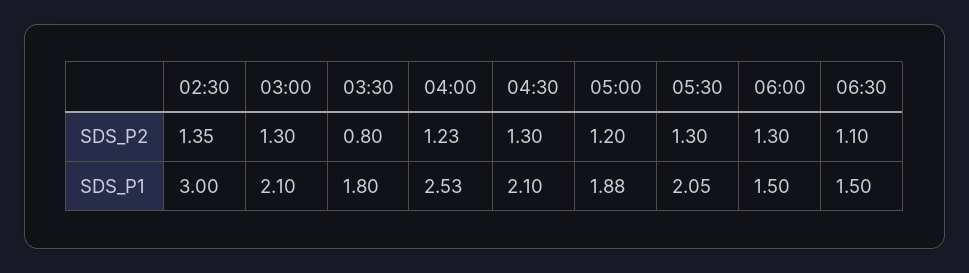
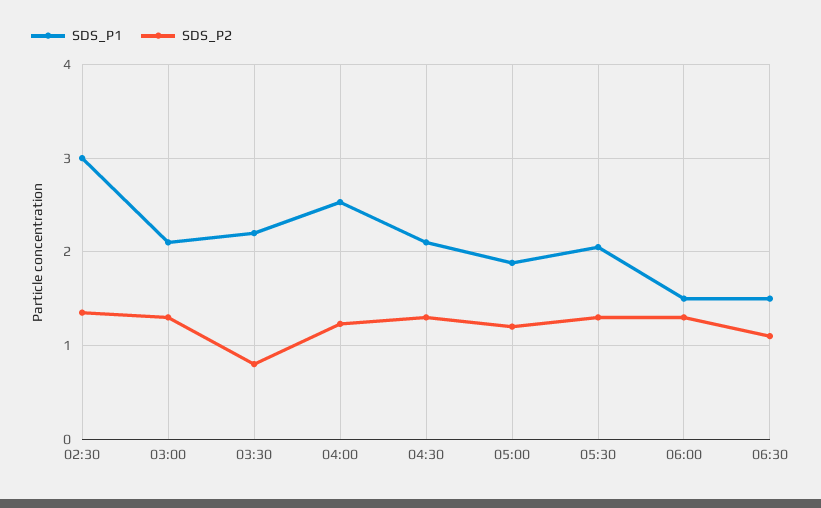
SDS_P1, 03:30: 1.8 -> 2.2

